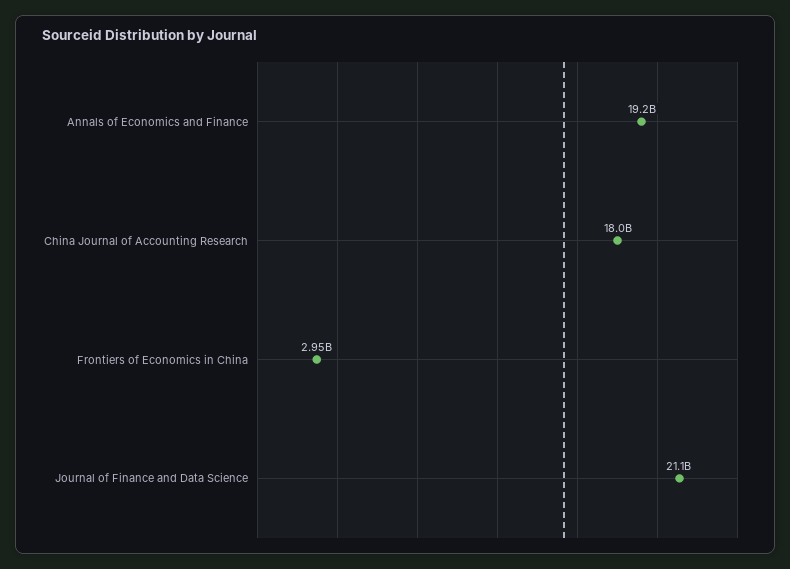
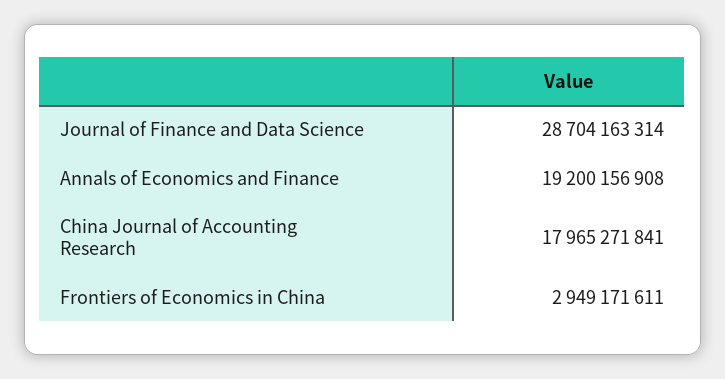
Journal of Finance and Data Science: 21100000000 -> 28704163314

